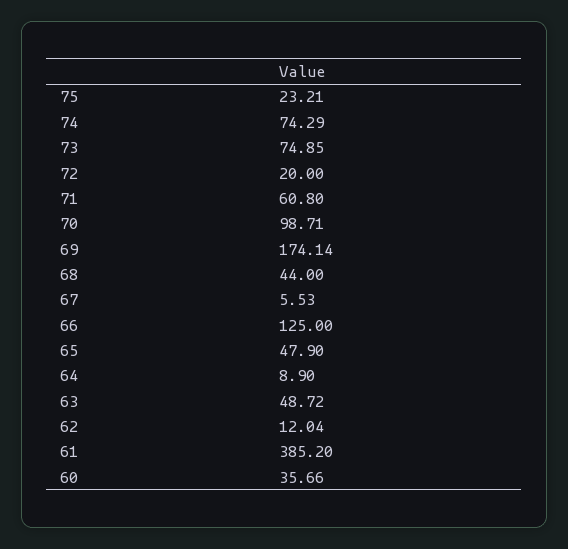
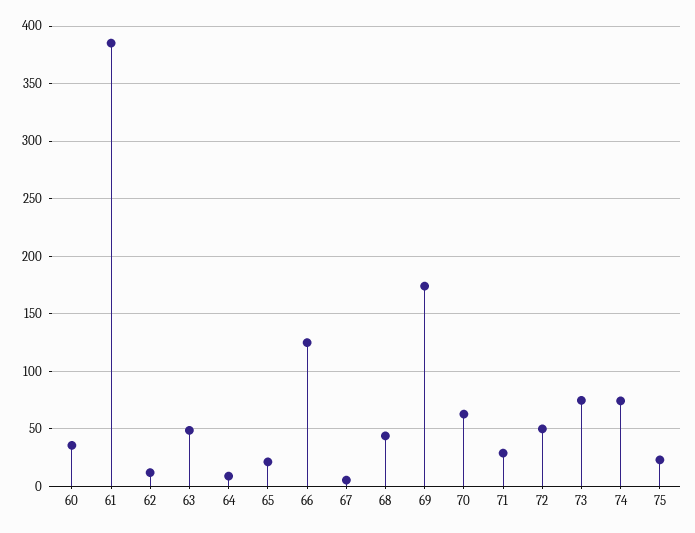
72: 20 -> 50
71: 60.8 -> 30
70: 98.71 -> 60
65: 47.9 -> 20

